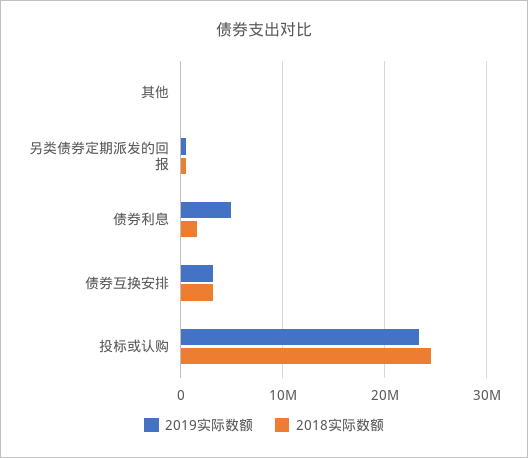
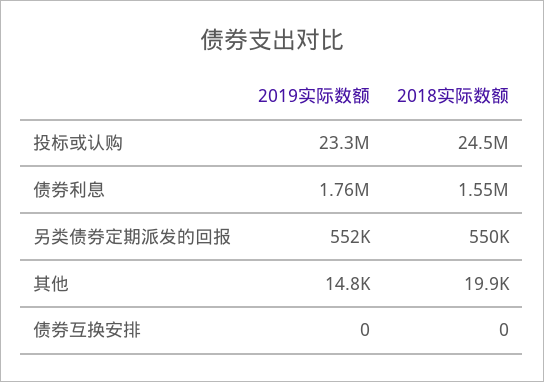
2019实际数额, 债券利息: 5000000 -> 1760000
2019实际数额, 债券互换安排: 3000000 -> 0
2018实际数额, 债券互换安排: 3000000 -> 0

